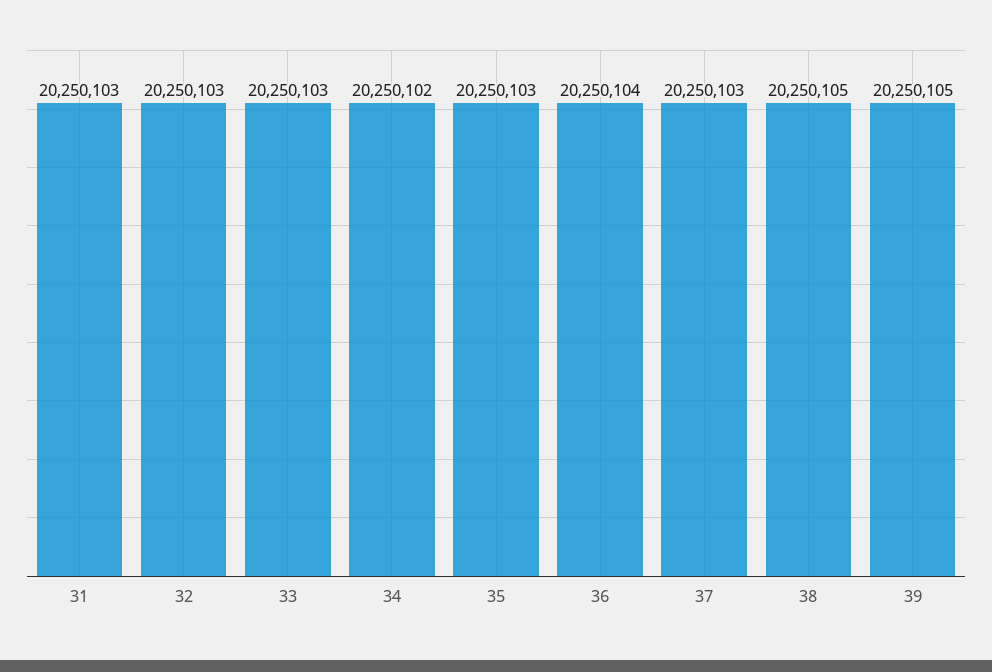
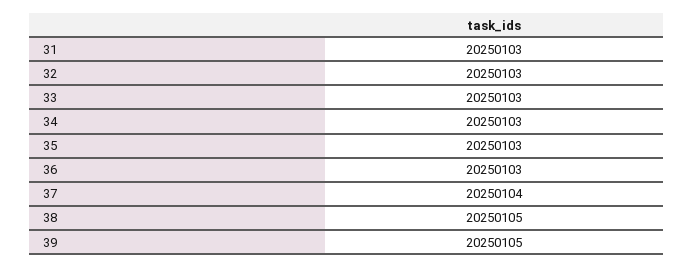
34: 20250102 -> 20250103
36: 20250104 -> 20250103
37: 20250103 -> 20250104

